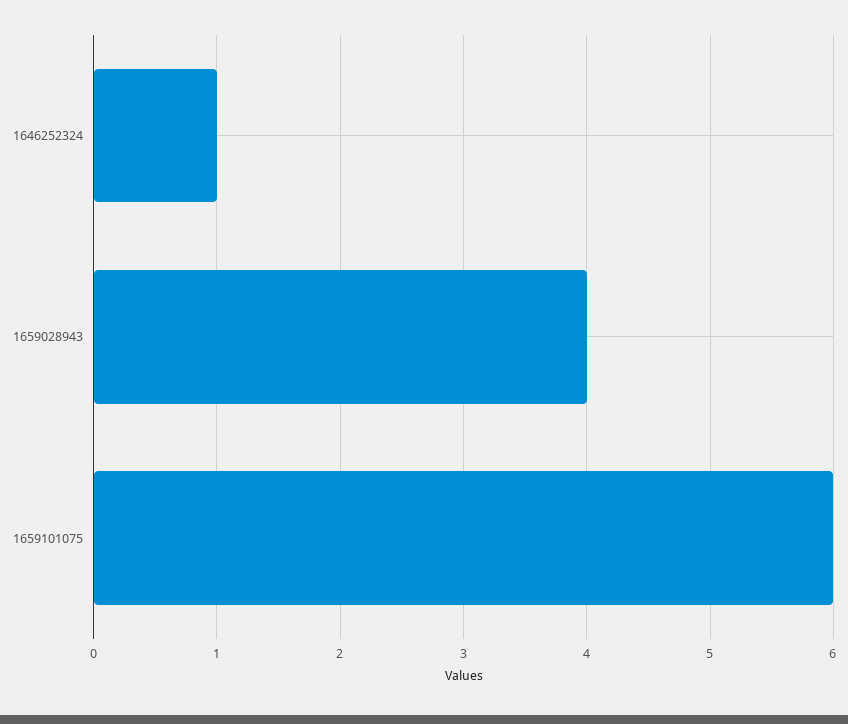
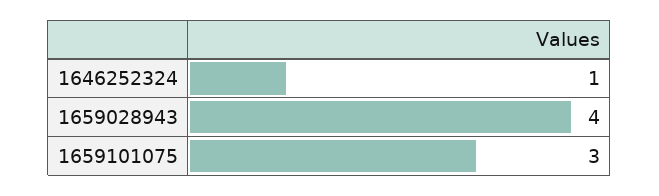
1659101075: 6 -> 3

